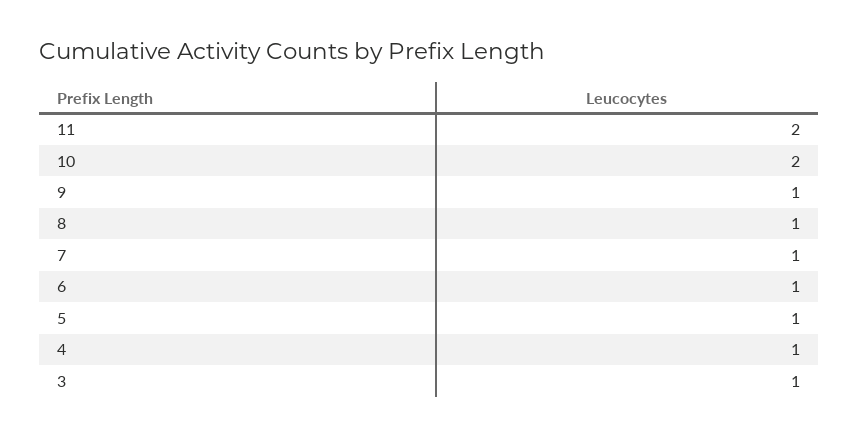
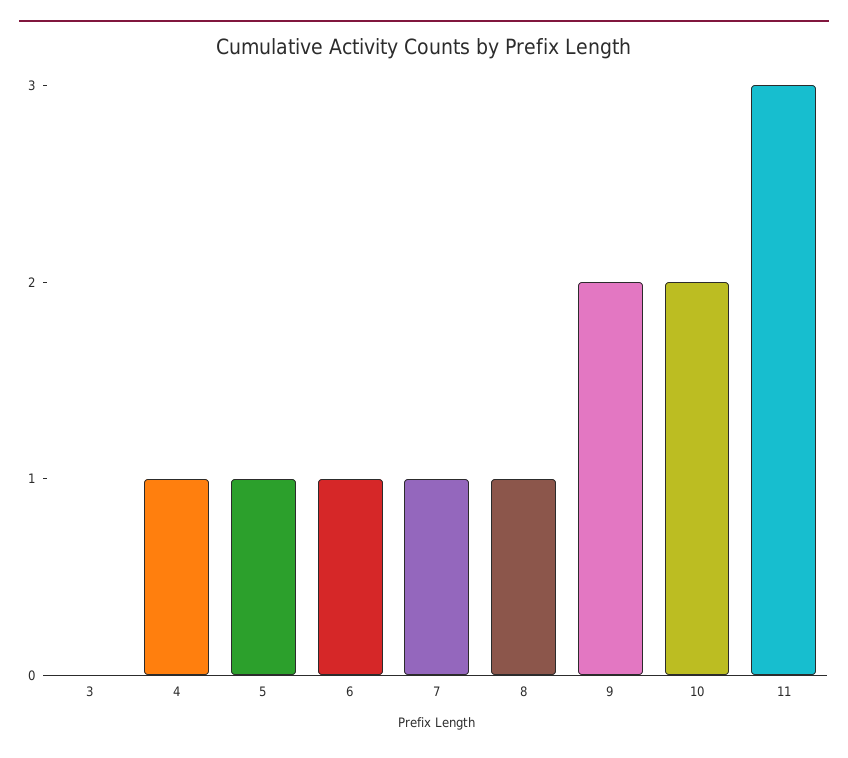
11: 2 -> 3
9: 1 -> 2
3: 1 -> 0

